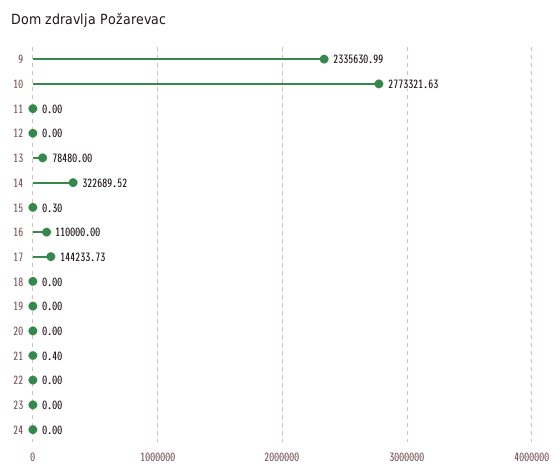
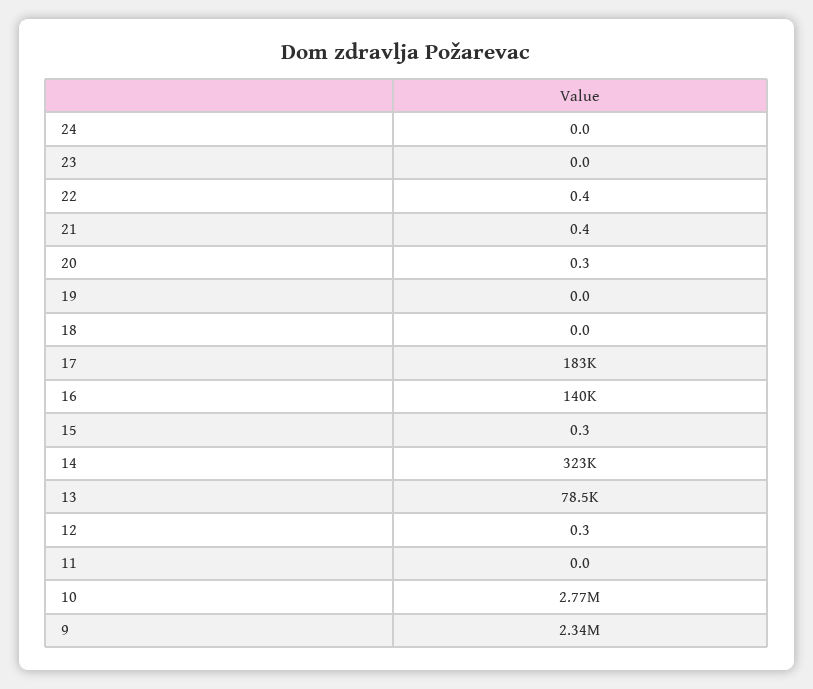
12: 0 -> 0.3
16: 110000 -> 140000
17: 144233.73 -> 183000
20: 0 -> 0.3
22: 0 -> 0.4

